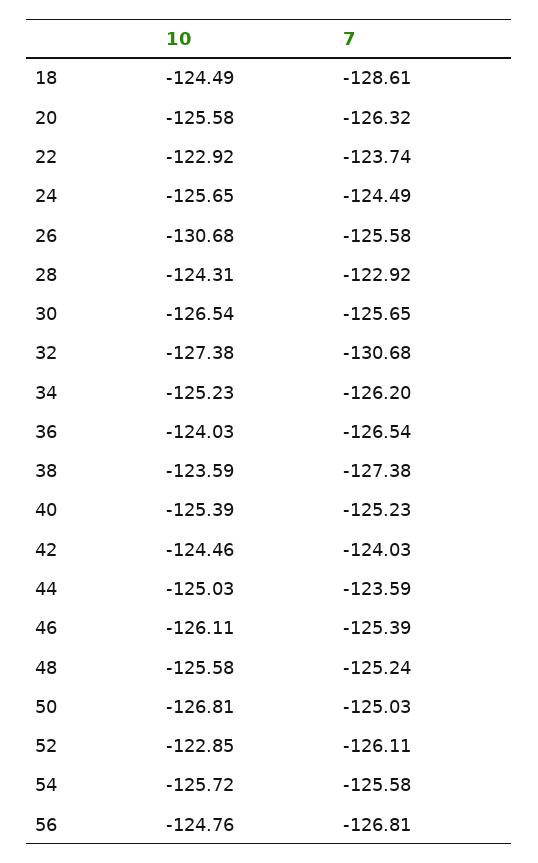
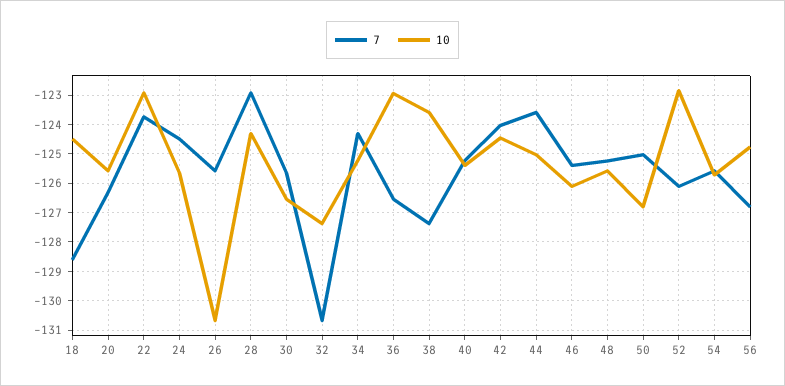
7, 34: -126.2 -> -124.25
10, 36: -124.03 -> -123

